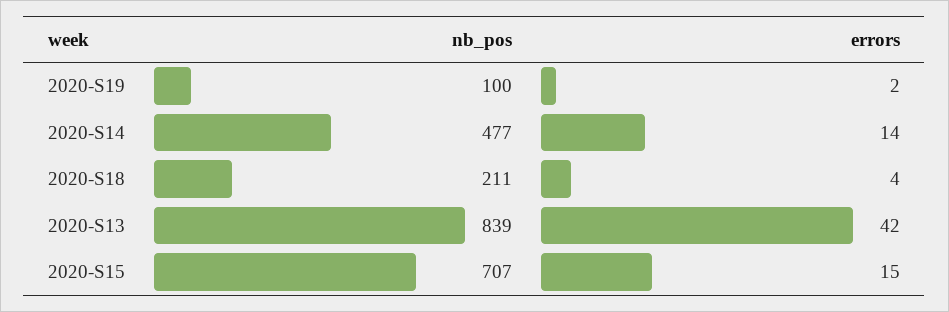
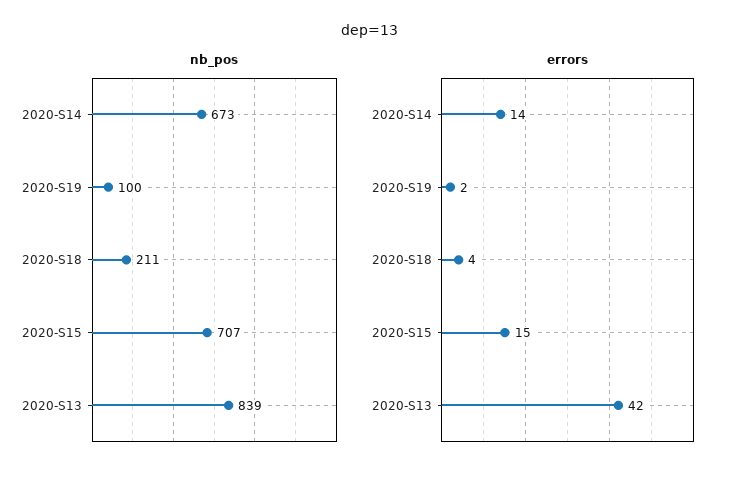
nb_pos, 2020-S14: 477 -> 673

